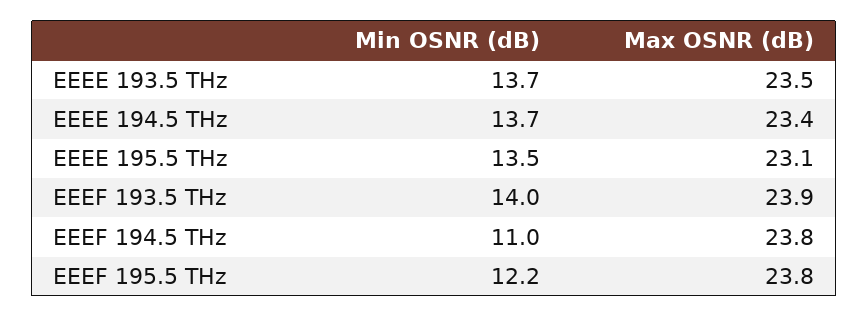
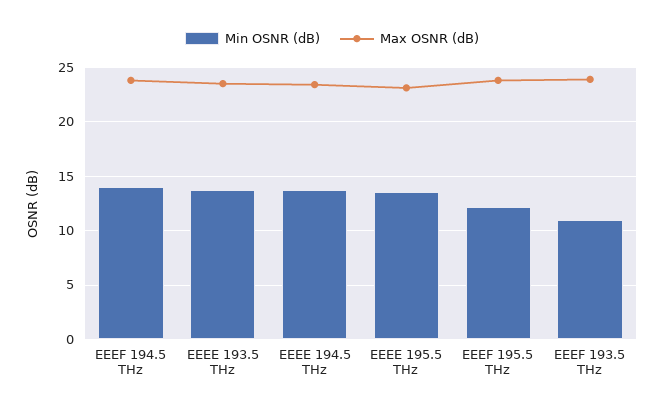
Min OSNR (dB), EEEF 193.5 THz: 14 -> 11
Min OSNR (dB), EEEF 194.5 THz: 11 -> 14

